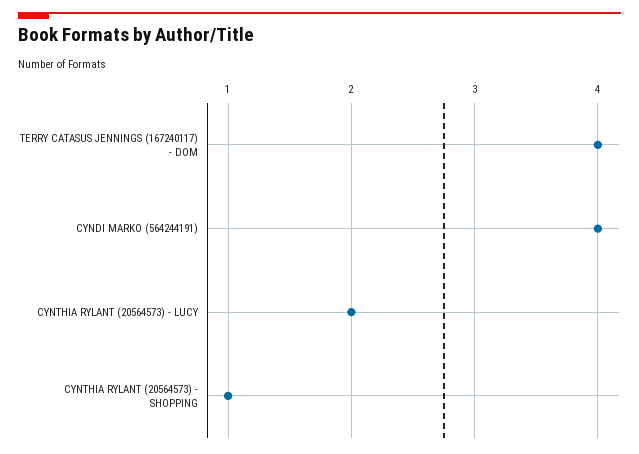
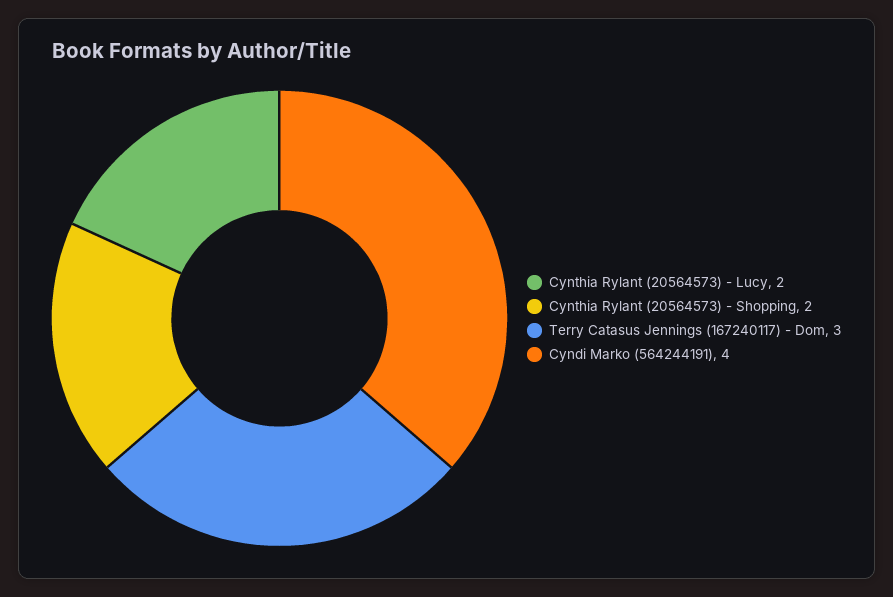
TERRY CATASUS JENNINGS (167240117) - DOM: 4 -> 3
CYNTHIA RYLANT (20564573) - SHOPPING: 1 -> 2

